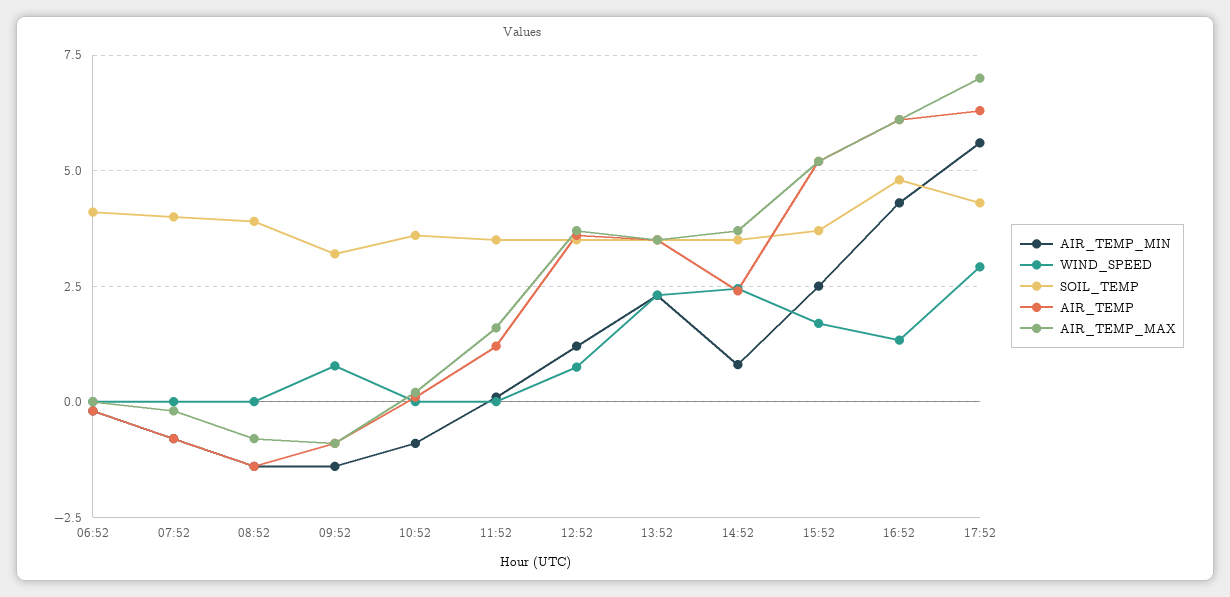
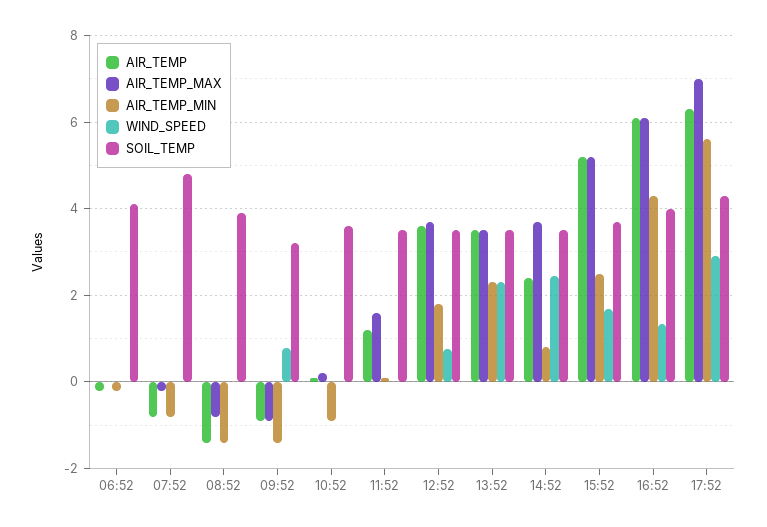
SOIL_TEMP, 07:52: 4 -> 4.8
AIR_TEMP_MIN, 12:52: 1.25 -> 1.8
SOIL_TEMP, 16:52: 4.75 -> 4

